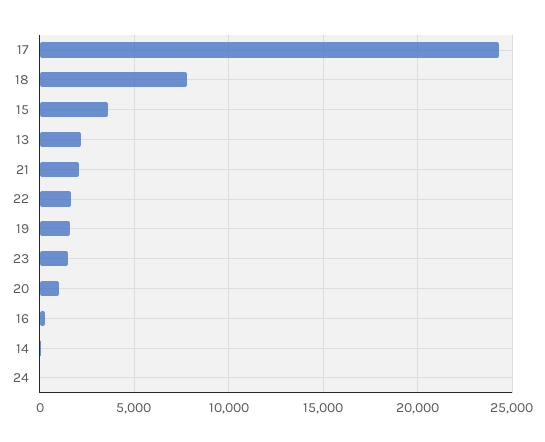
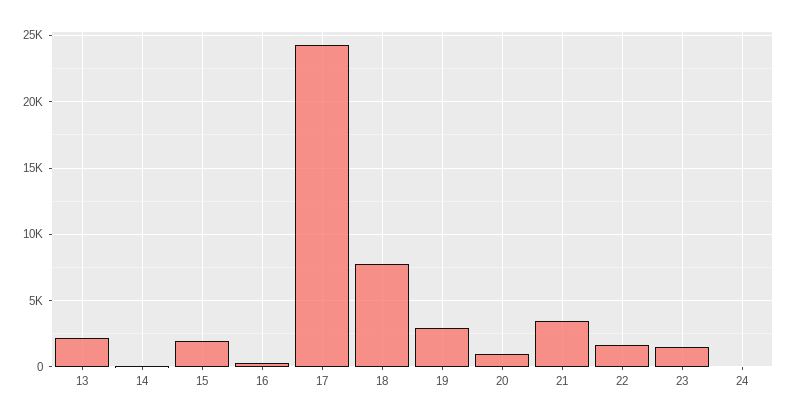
15: 3500 -> 2000
21: 2000 -> 3500
19: 1500 -> 3000

